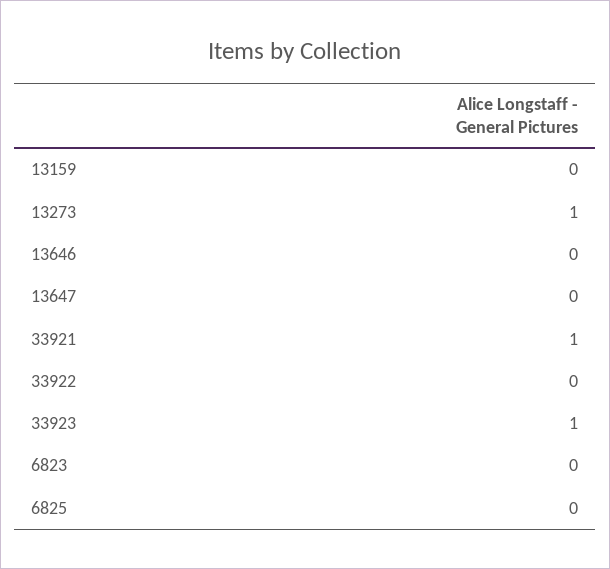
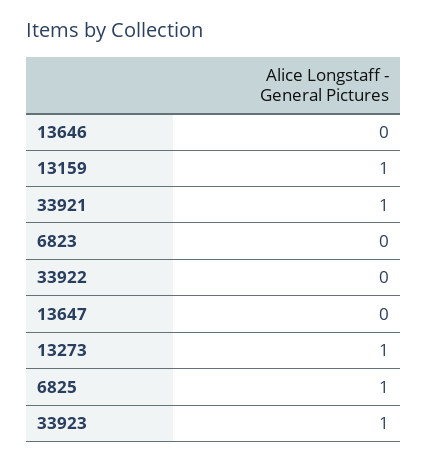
13159: 0 -> 1
6825: 0 -> 1

